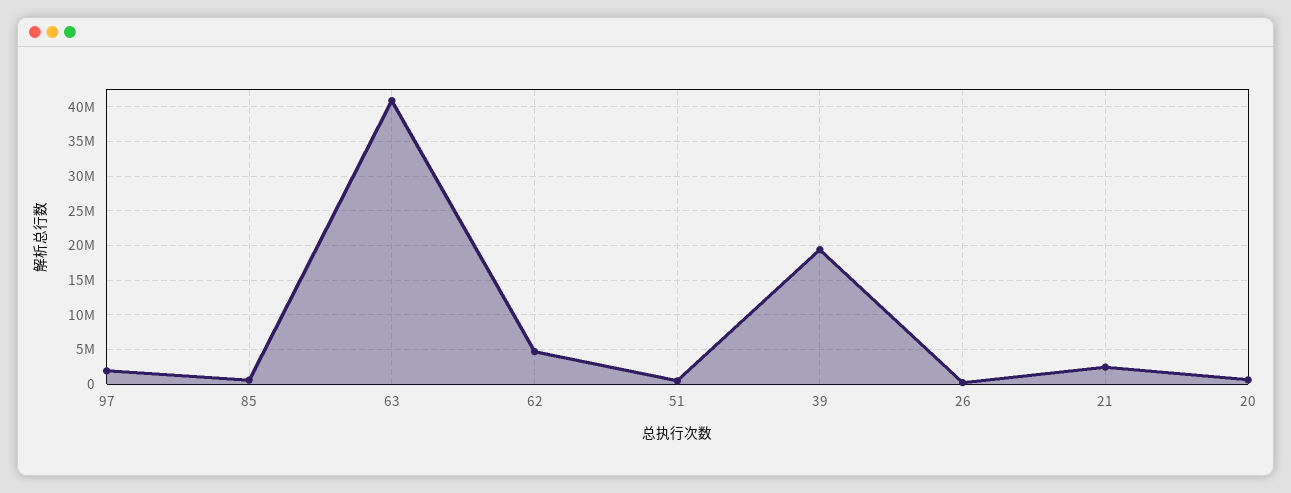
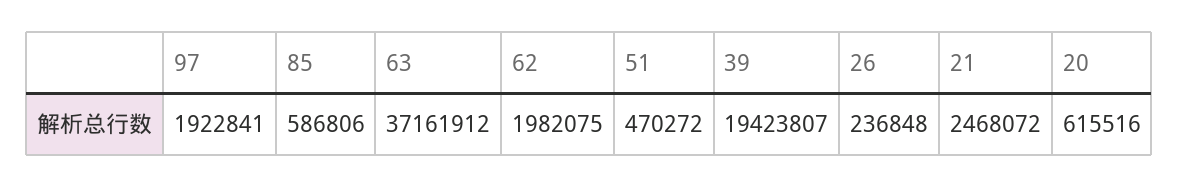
63: 41000000 -> 37161912
62: 5000000 -> 1982075

